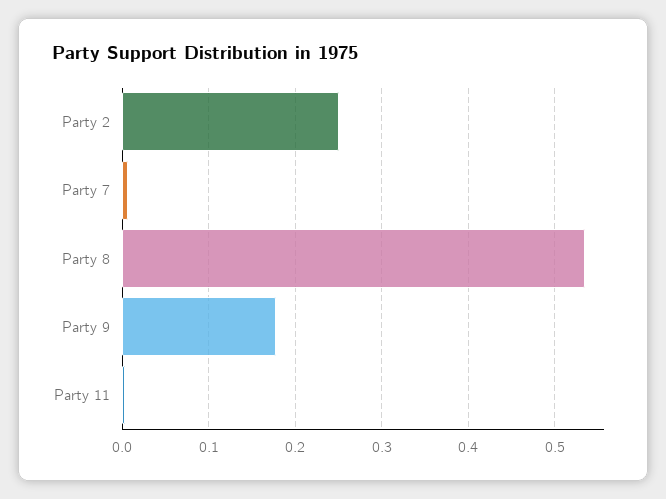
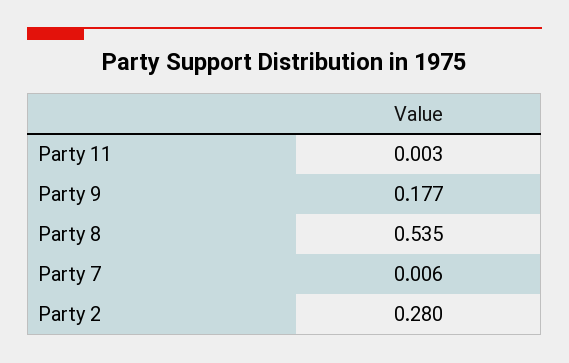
Party 2: 0.25 -> 0.28

